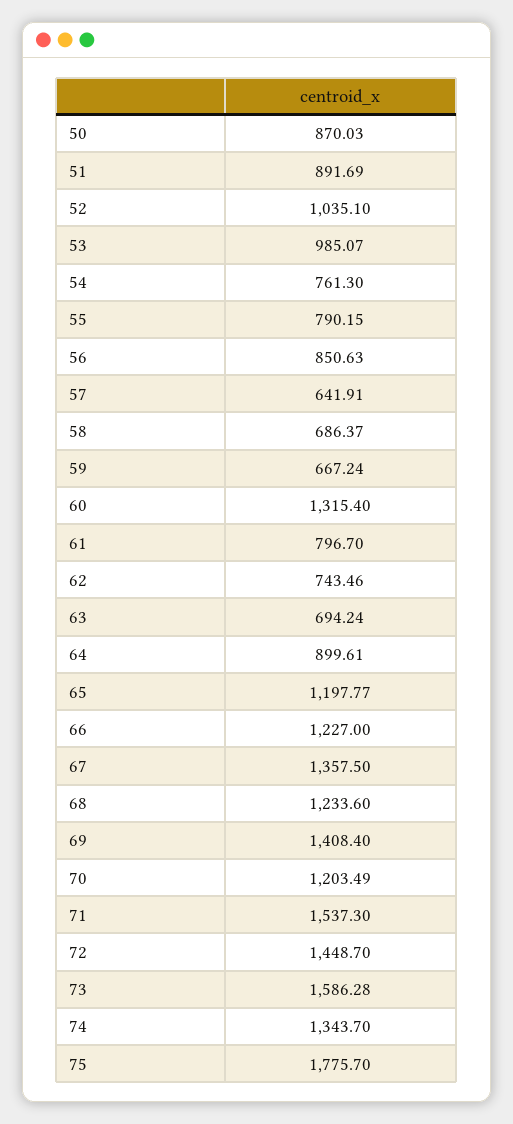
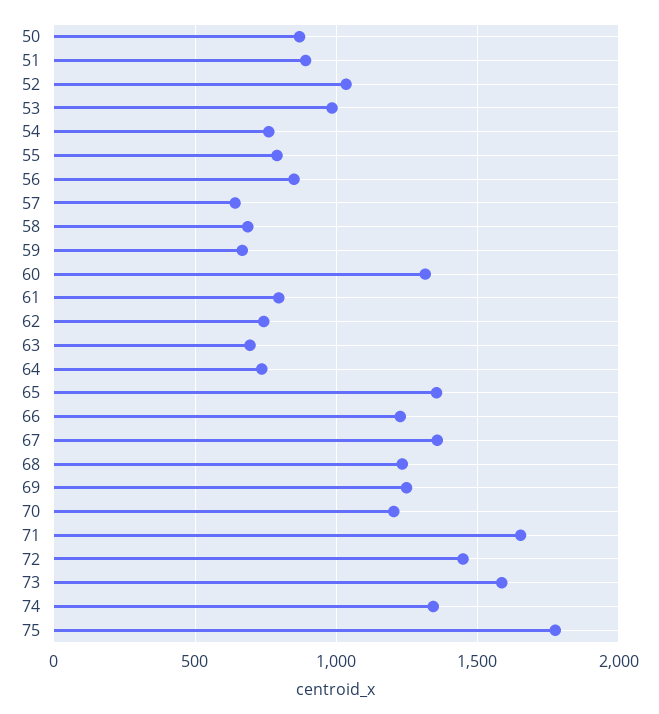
64: 899.61 -> 750
65: 1197.77 -> 1350
69: 1408.4 -> 1250
71: 1537.3 -> 1650

